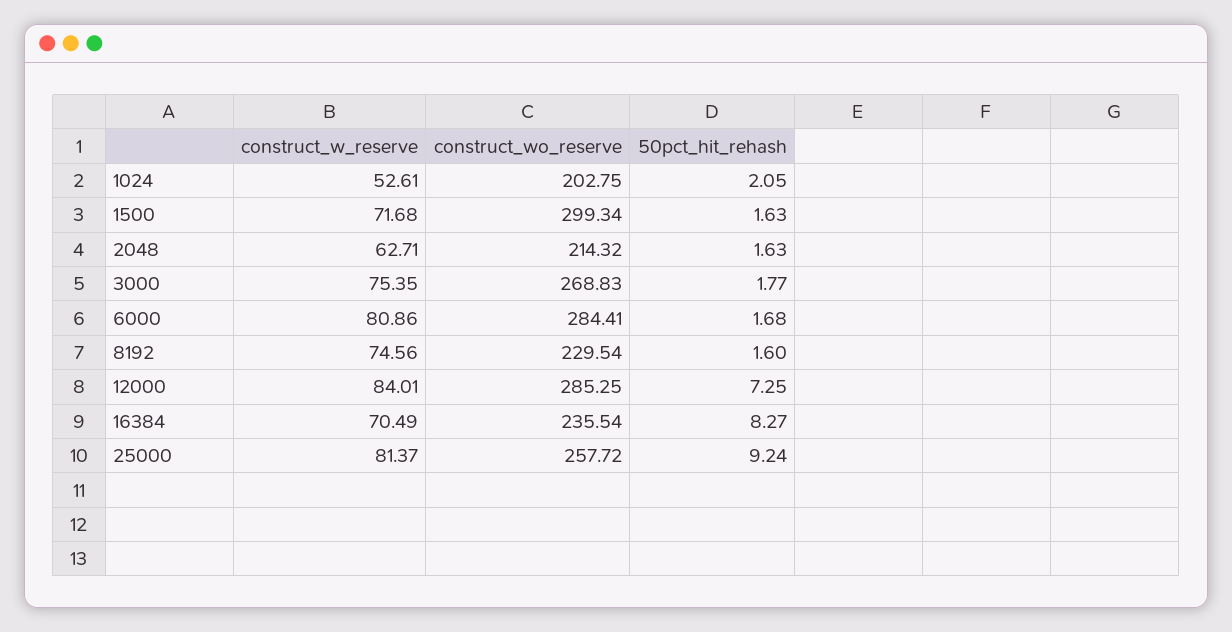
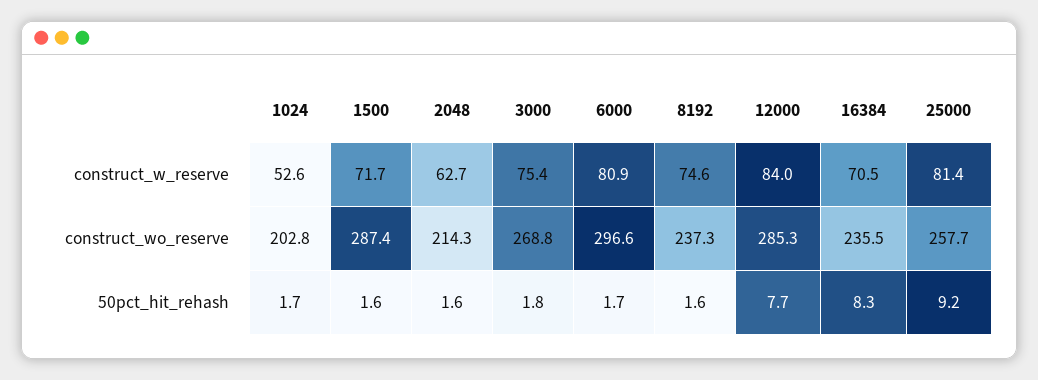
50pct_hit_rehash, 1024: 2.05 -> 1.7
construct_wo_reserve, 1500: 299.34 -> 287.4
construct_wo_reserve, 6000: 284.41 -> 296.6
construct_wo_reserve, 8192: 229.54 -> 237.3
50pct_hit_rehash, 12000: 7.25 -> 7.7

